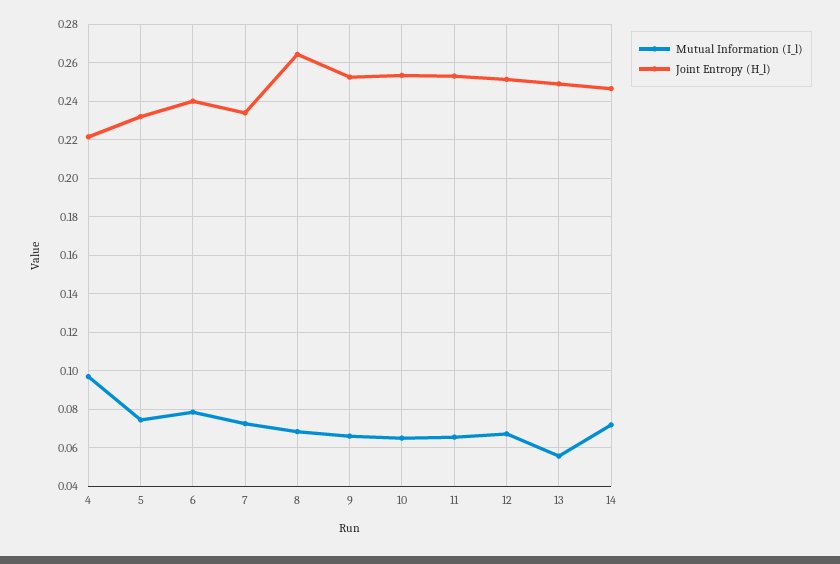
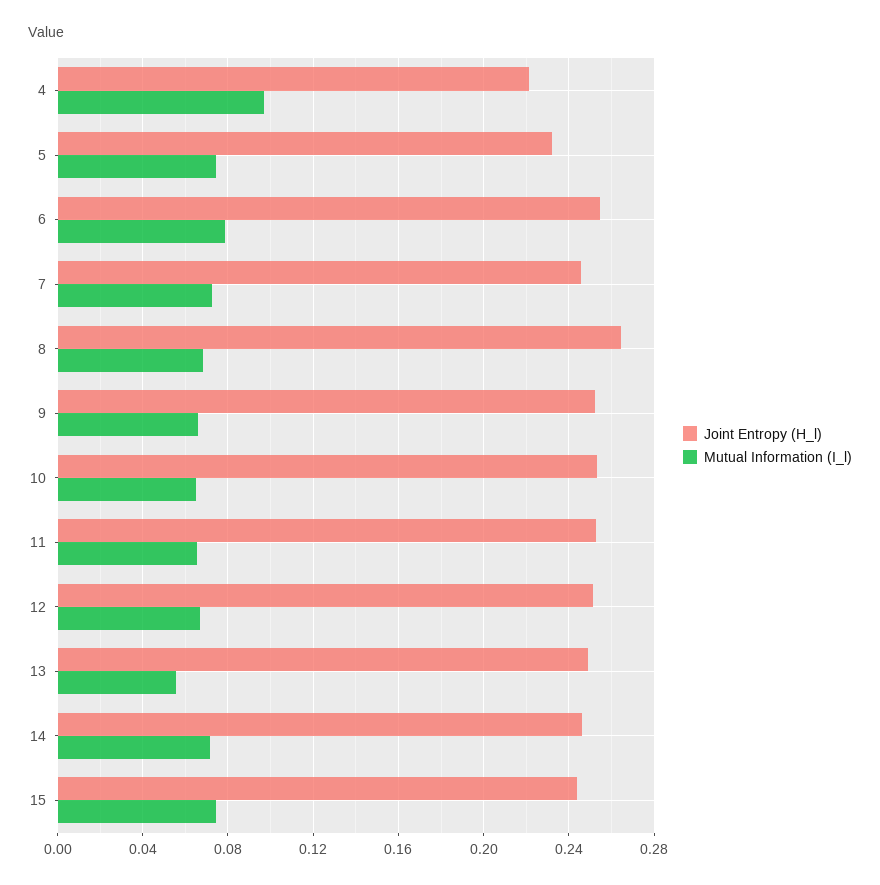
Joint Entropy (H_l), 6: 0.24 -> 0.255
Joint Entropy (H_l), 7: 0.235 -> 0.245
Joint Entropy (H_l), 15: none -> 0.245
Mutual Information (I_l), 15: none -> 0.075

